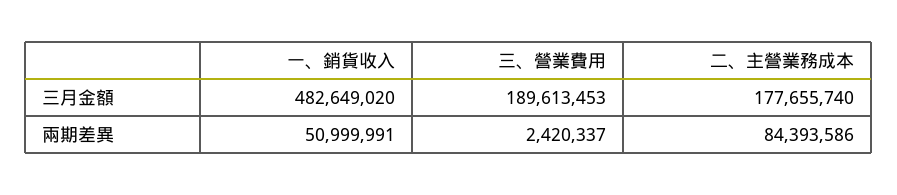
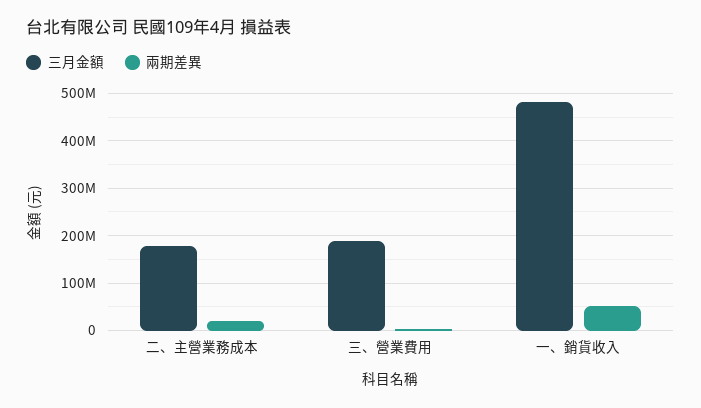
兩期差異, 二、主營業務成本: 84393586 -> 20000000

